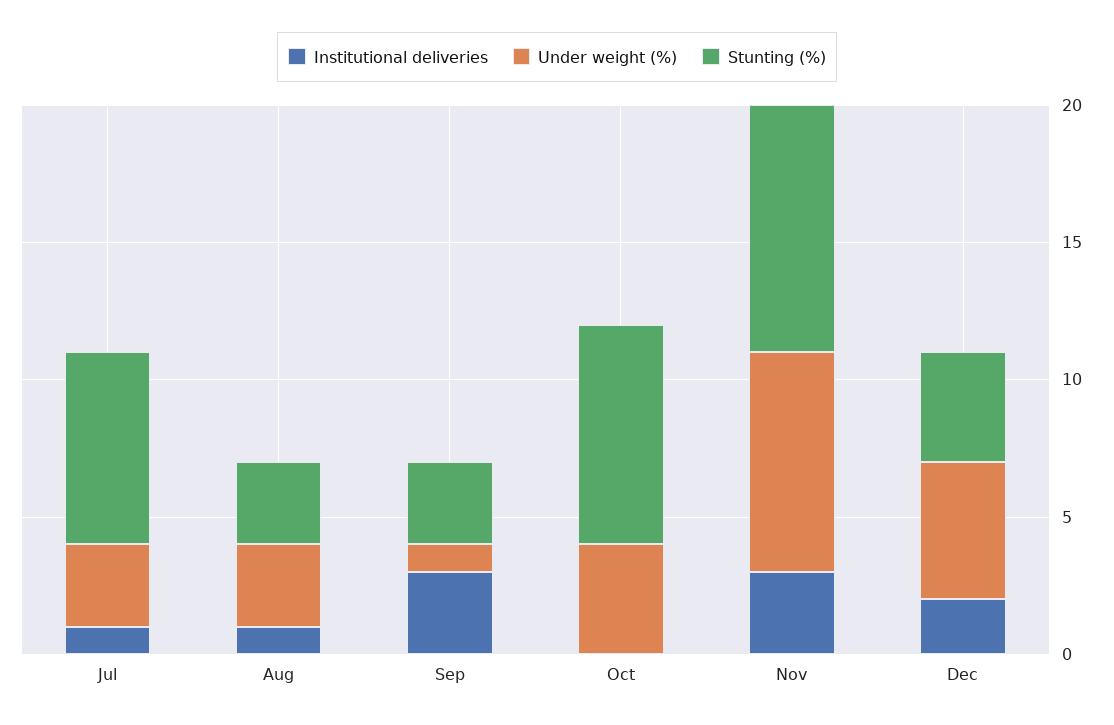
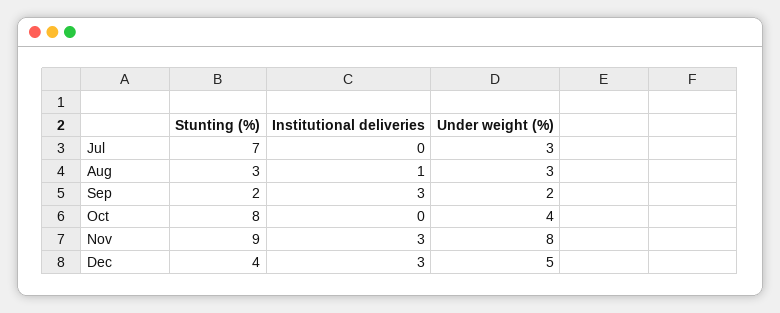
Institutional deliveries, Jul: 1 -> 0
Under weight (%), Sep: 1 -> 2
Stunting (%), Sep: 3 -> 2
Institutional deliveries, Dec: 2 -> 3

